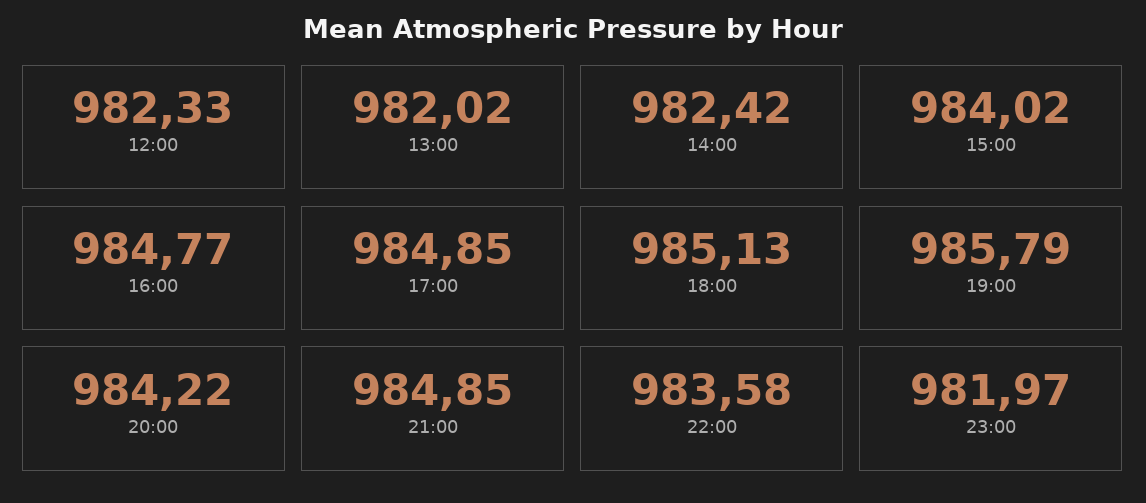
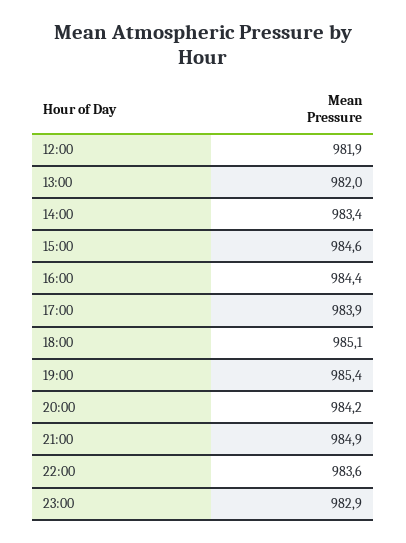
12:00: 982.33 -> 981.9
14:00: 982.42 -> 983.4
15:00: 984.02 -> 984.6
16:00: 984.77 -> 984.4
17:00: 984.85 -> 983.9
19:00: 985.79 -> 985.4
23:00: 981.97 -> 982.9

